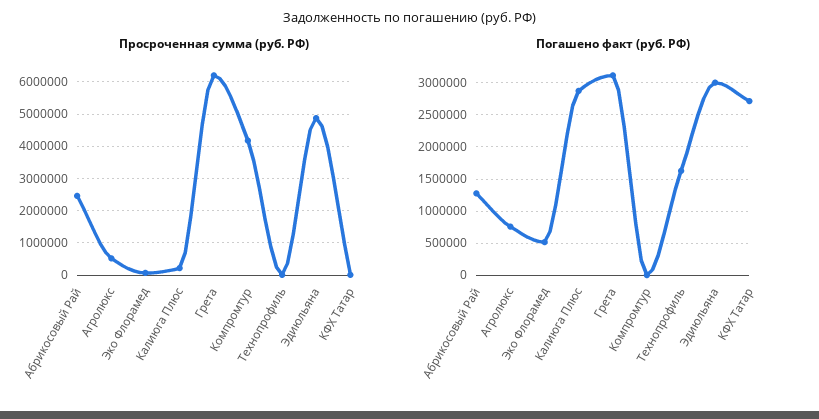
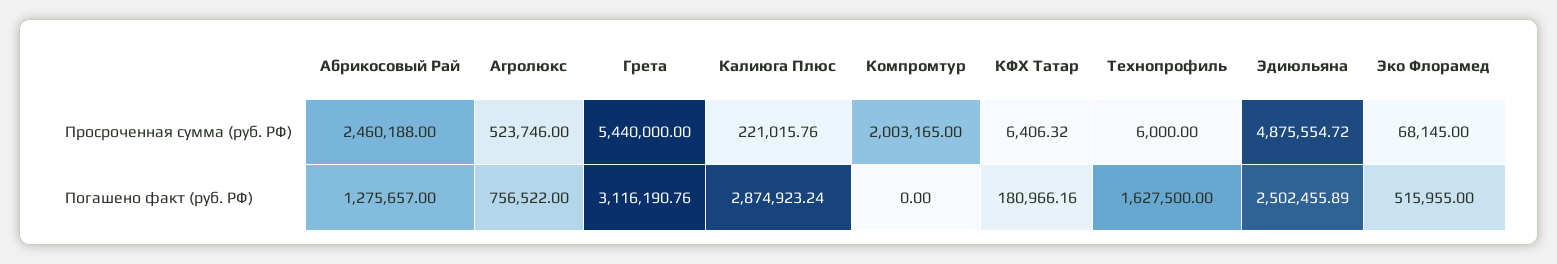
Просроченная сумма (руб. РФ), Грета: 6200000 -> 5440000
Просроченная сумма (руб. РФ), Компромтур: 4200000 -> 2003165
Погашено факт (руб. РФ), Эдиюльяна: 3000000 -> 2502455.89
Погашено факт (руб. РФ), КФХ Татар: 2700000 -> 180966.16

